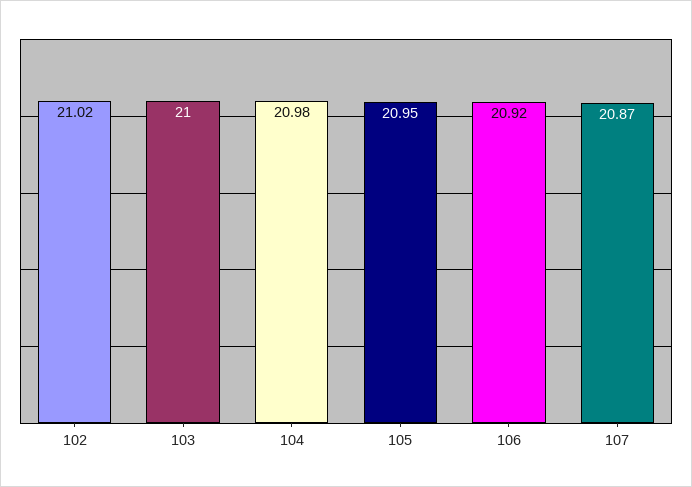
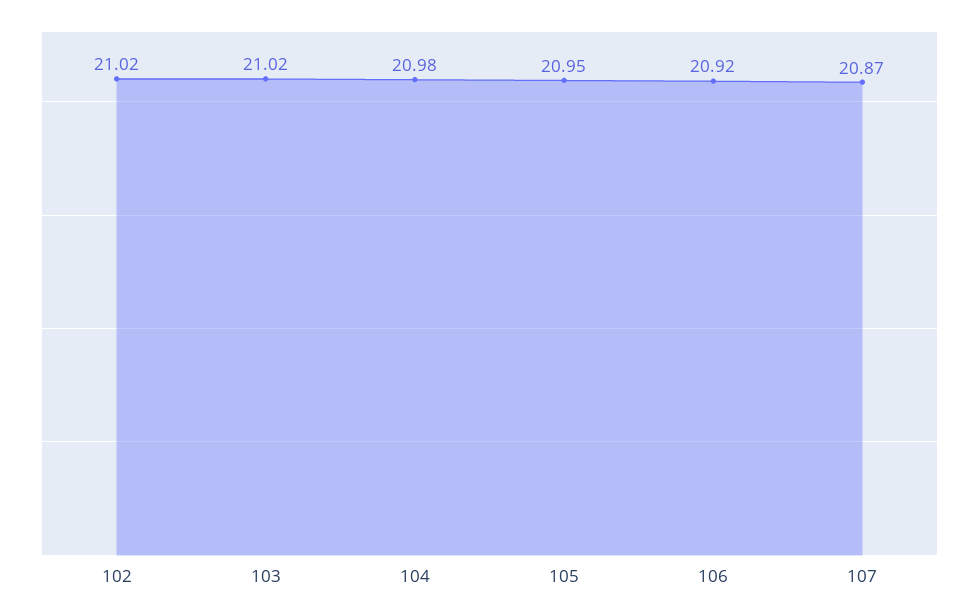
103: 21 -> 21.02

